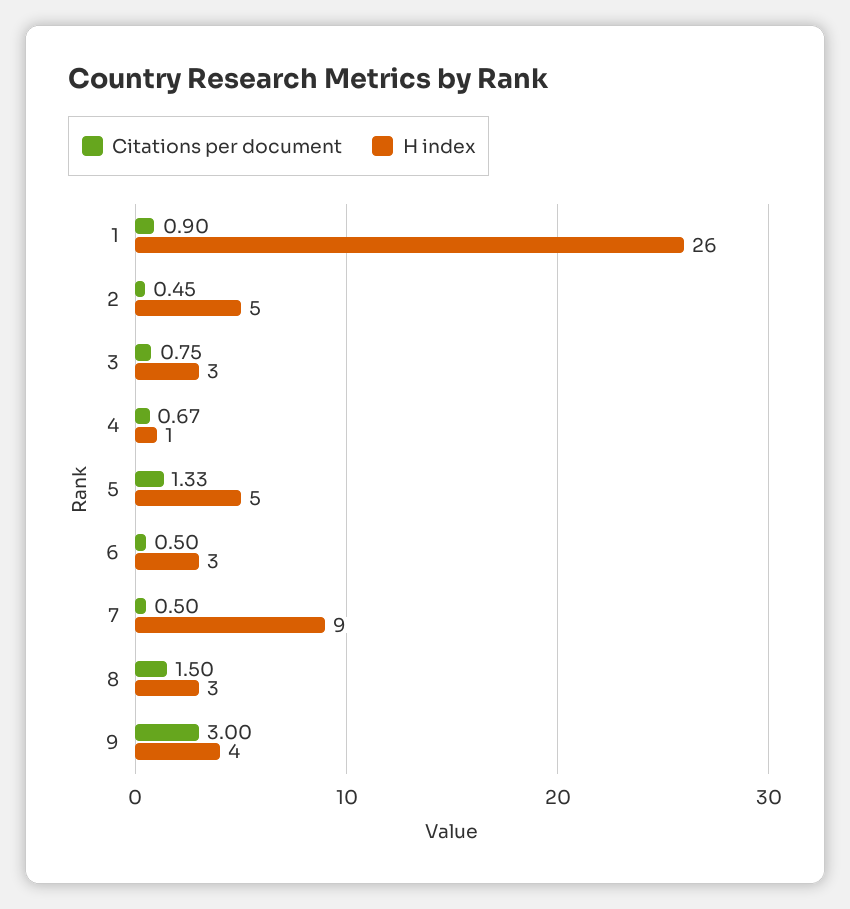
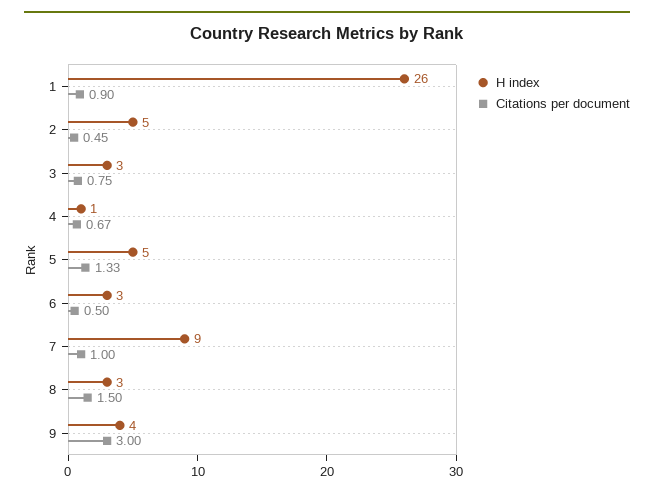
Citations per document, 7: 0.5 -> 1

